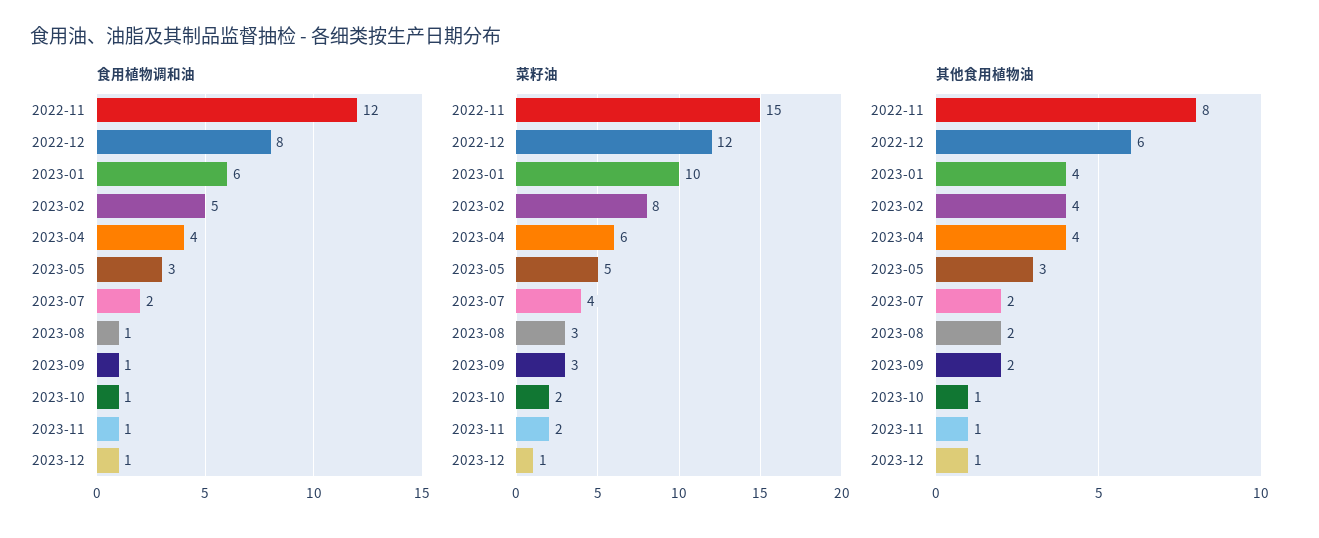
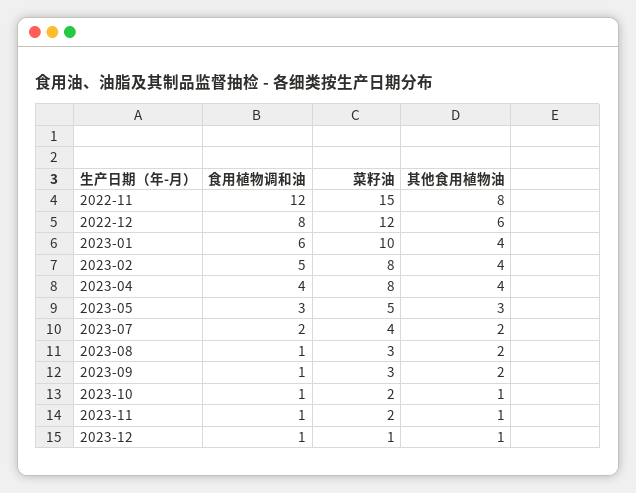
菜籽油, 2023-04: 6 -> 8

